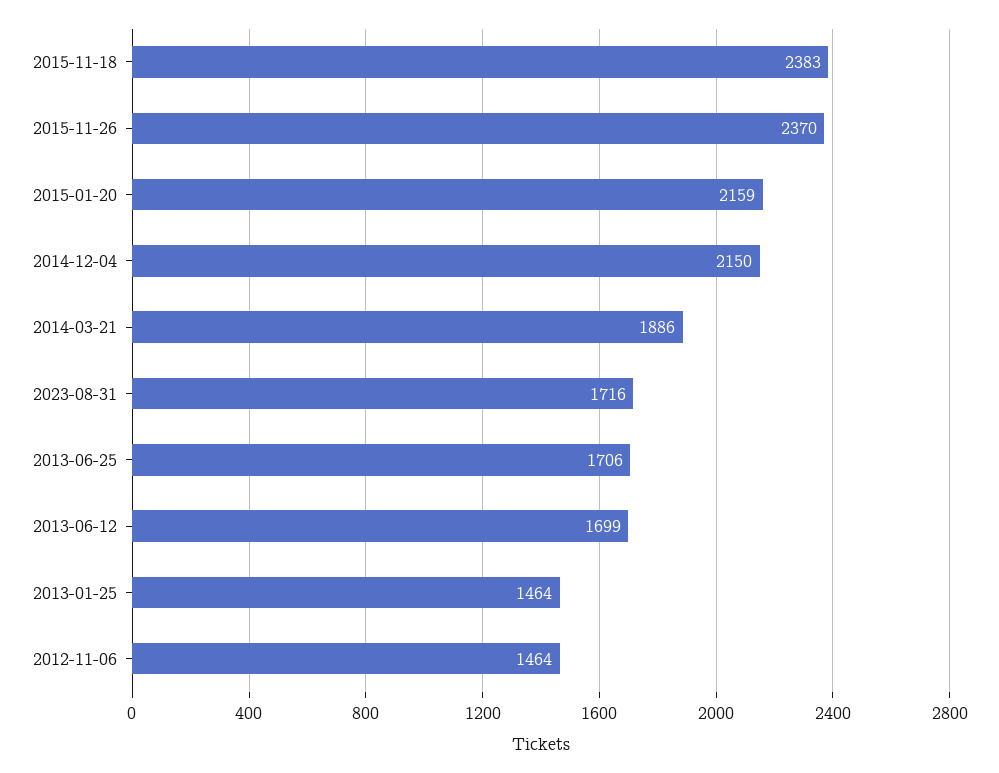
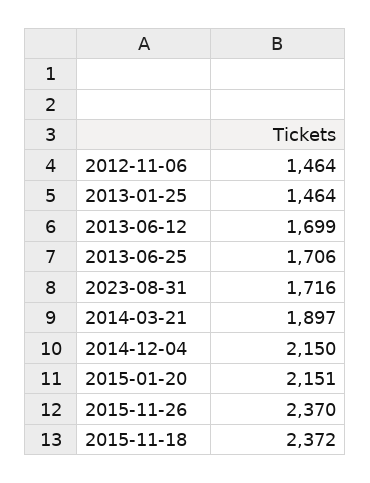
2015-11-18: 2383 -> 2372
2015-01-20: 2159 -> 2151
2014-03-21: 1886 -> 1897

